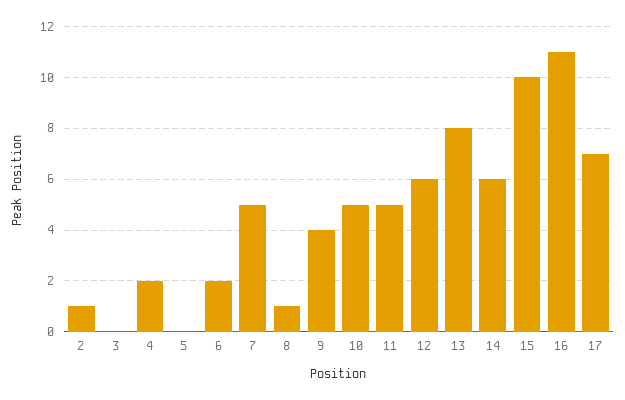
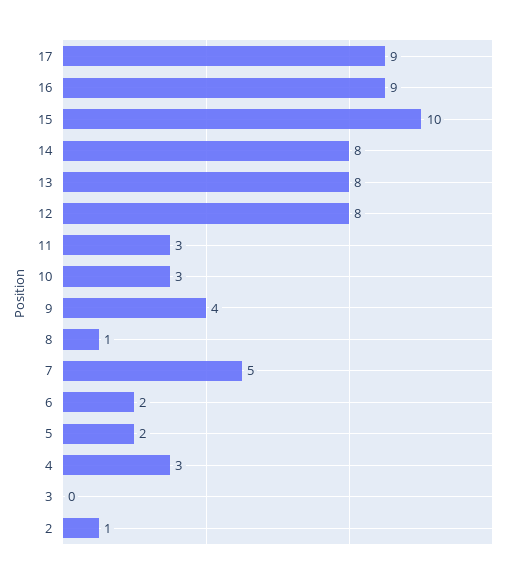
4: 2 -> 3
5: 0 -> 2
10: 5 -> 3
11: 5 -> 3
12: 6 -> 8
14: 6 -> 8
16: 11 -> 9
17: 7 -> 9

